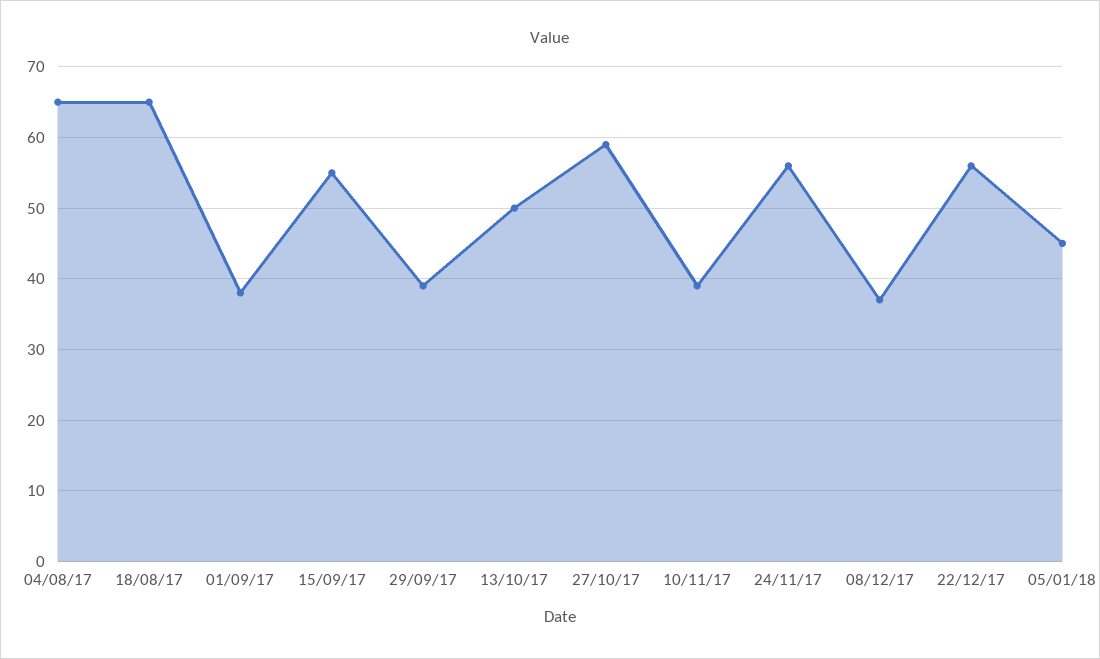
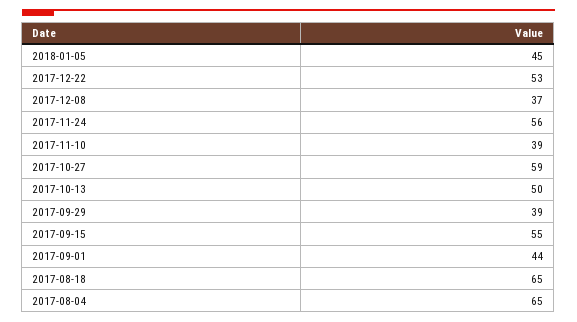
01/09/17: 38 -> 44
22/12/17: 56 -> 53

